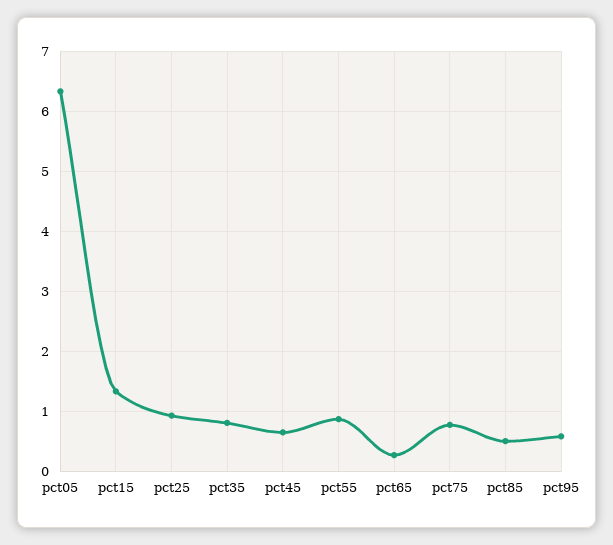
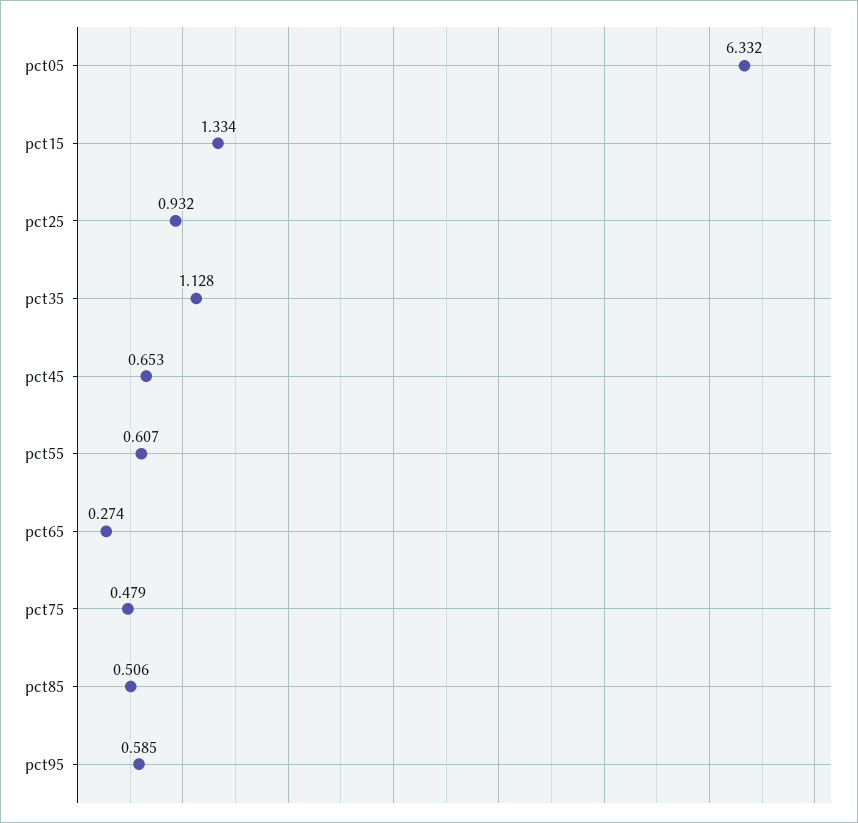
pct35: 0.8 -> 1.128
pct55: 0.9 -> 0.607
pct75: 0.8 -> 0.479

